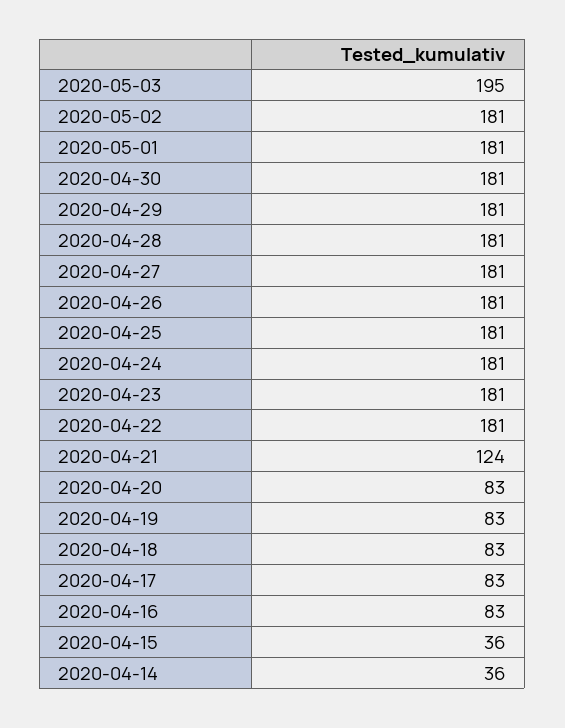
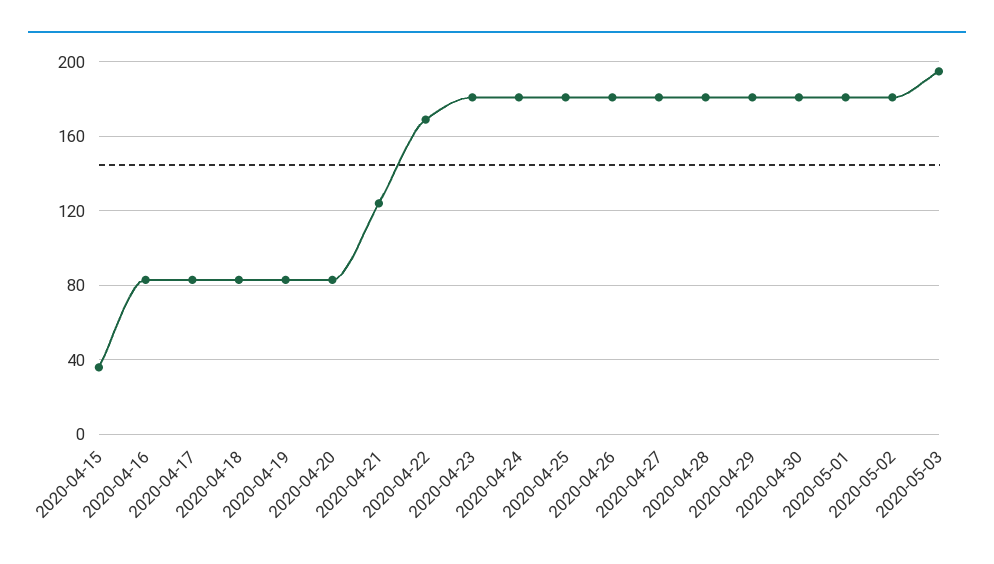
2020-04-22: 181 -> 170
2020-04-14: 36 -> none

